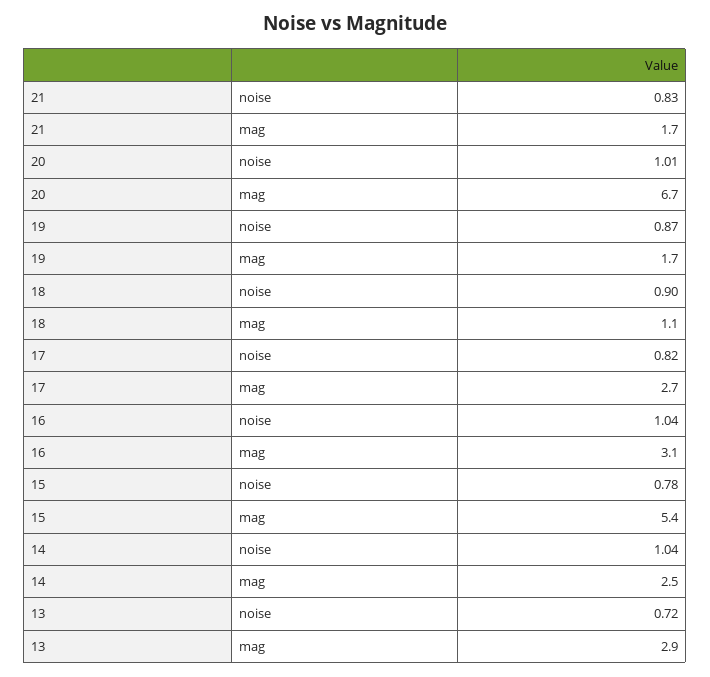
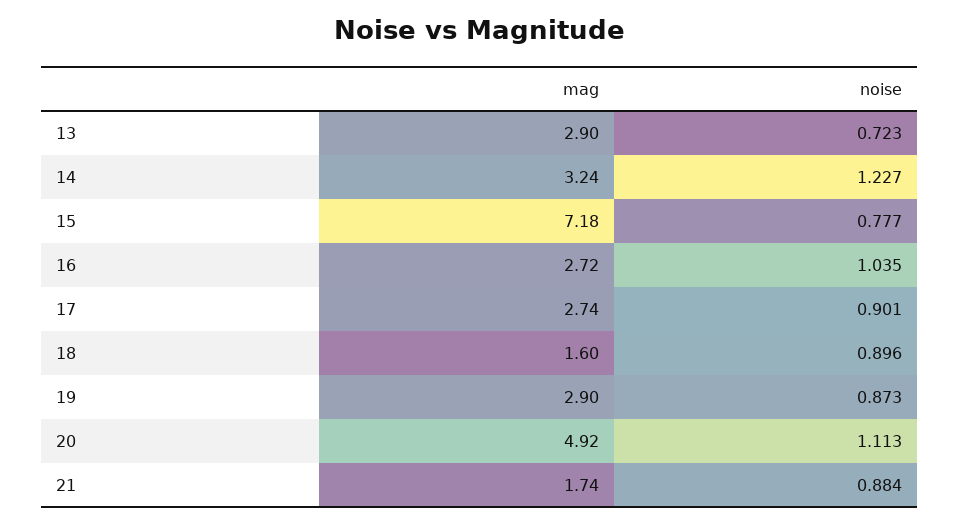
21, noise: 0.83 -> 0.884
20, noise: 1.01 -> 1.113
20, mag: 6.7 -> 4.92
19, mag: 1.7 -> 2.9
18, mag: 1.1 -> 1.6
17, noise: 0.82 -> 0.901
16, mag: 3.1 -> 2.72
15, mag: 5.4 -> 7.18
14, noise: 1.04 -> 1.227
14, mag: 2.5 -> 3.24

